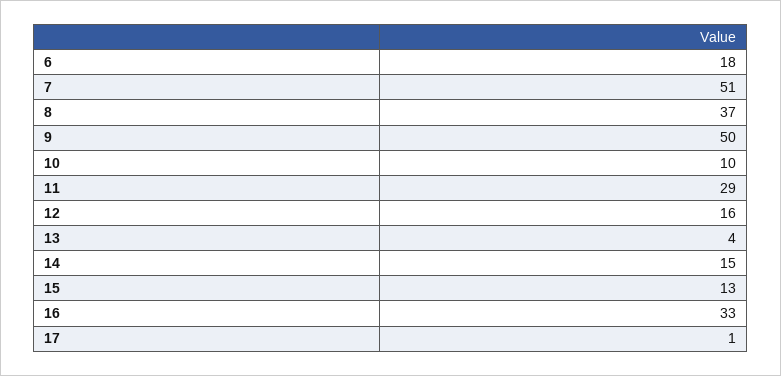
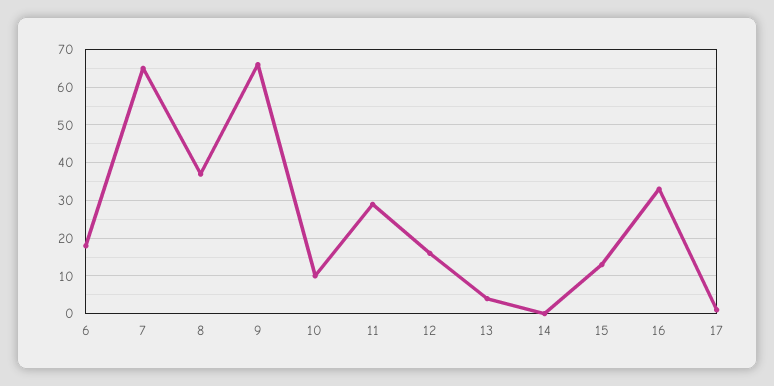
7: 51 -> 65
9: 50 -> 65
14: 15 -> 0

